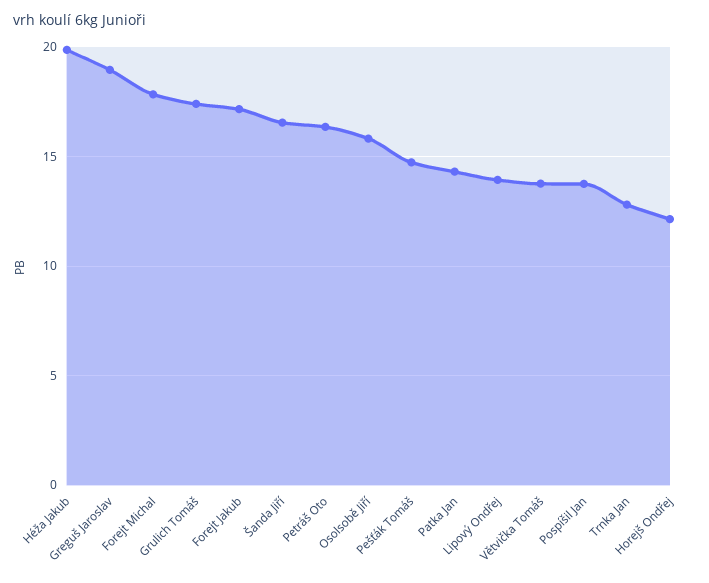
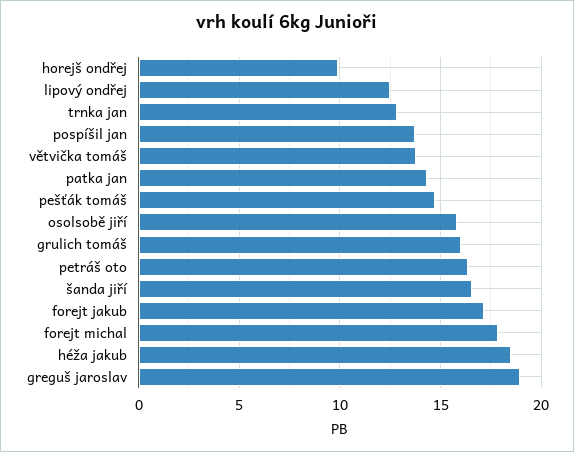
Héža Jakub: 20 -> 18.5
Grulich Tomáš: 17.5 -> 16
Lipový Ondřej: 14 -> 12.5
Horejš Ondřej: 12 -> 10

